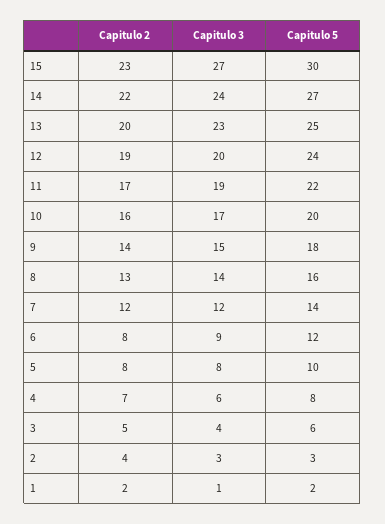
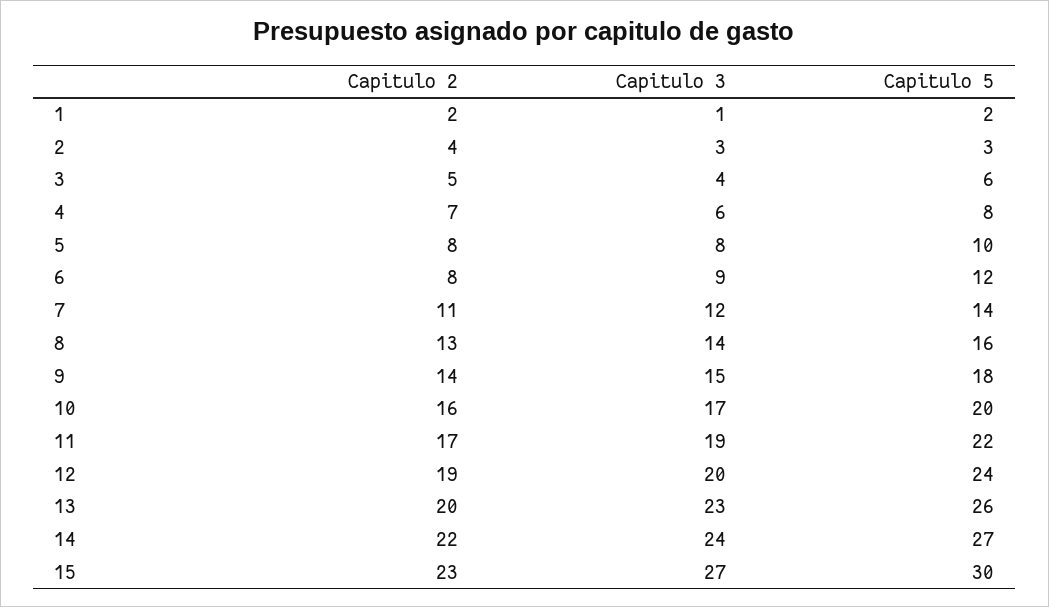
Capitulo 5, 13: 25 -> 26
Capitulo 2, 7: 12 -> 11

